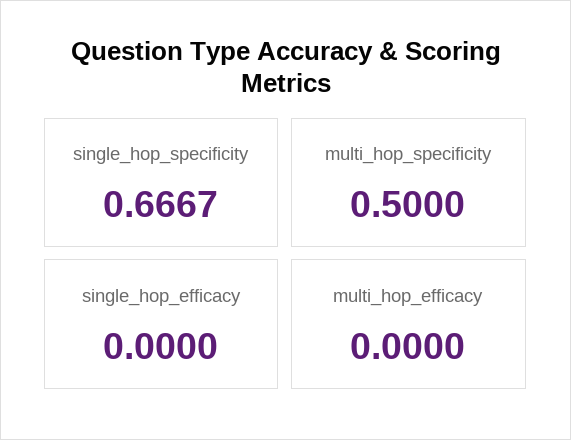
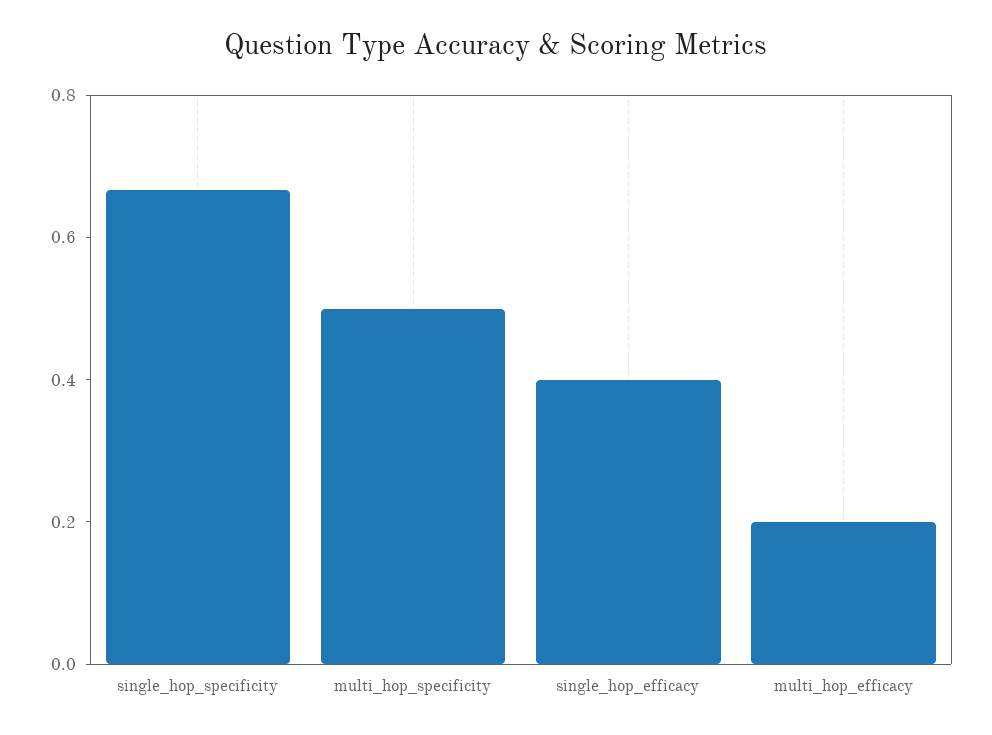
single_hop_efficacy: 0 -> 0.4
multi_hop_efficacy: 0 -> 0.2

